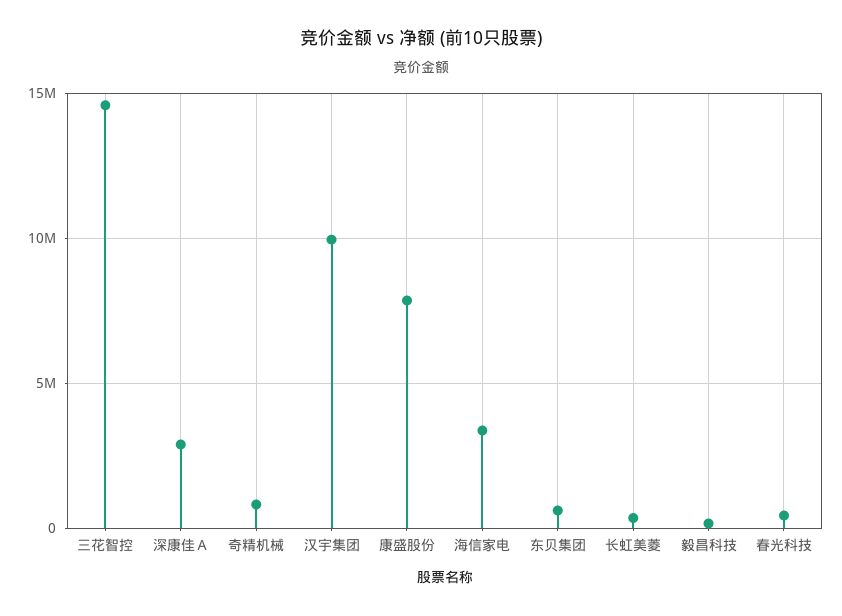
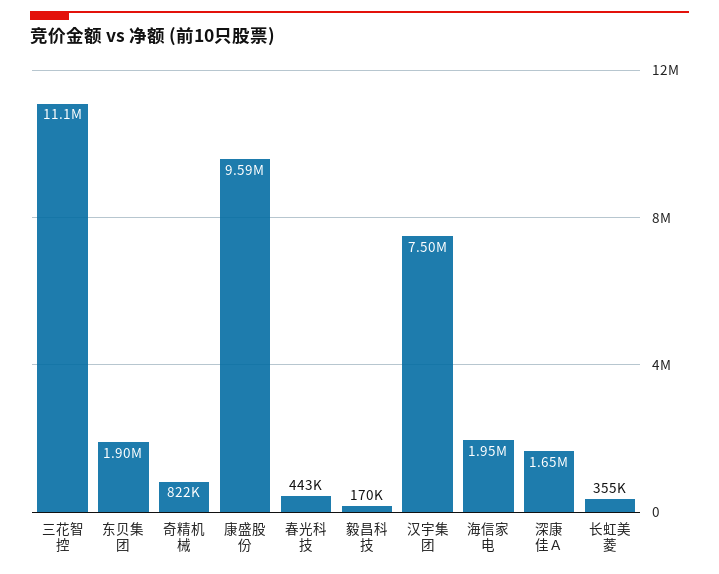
三花智控: 14500000 -> 11100000
深康佳Ａ: 3000000 -> 1650000
汉宇集团: 10000000 -> 7500000
康盛股份: 8000000 -> 9590000
海信家电: 3500000 -> 1950000
东贝集团: 500000 -> 1900000

